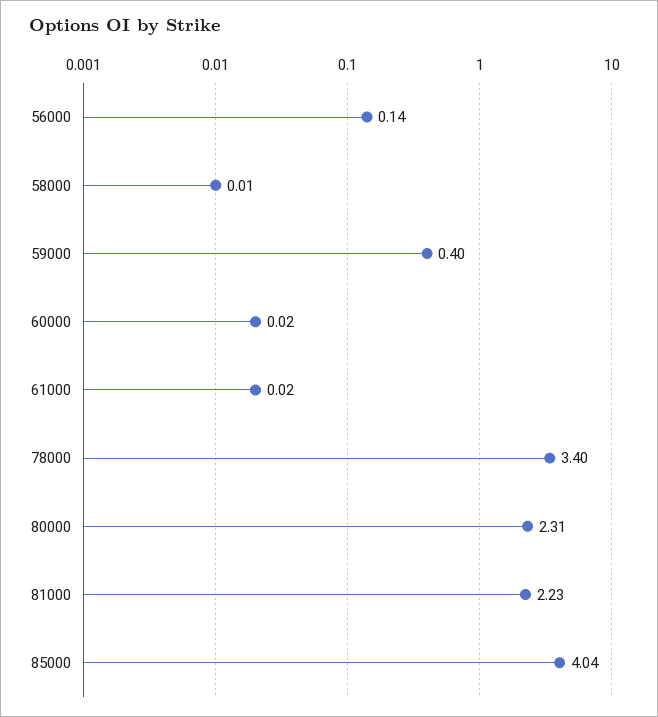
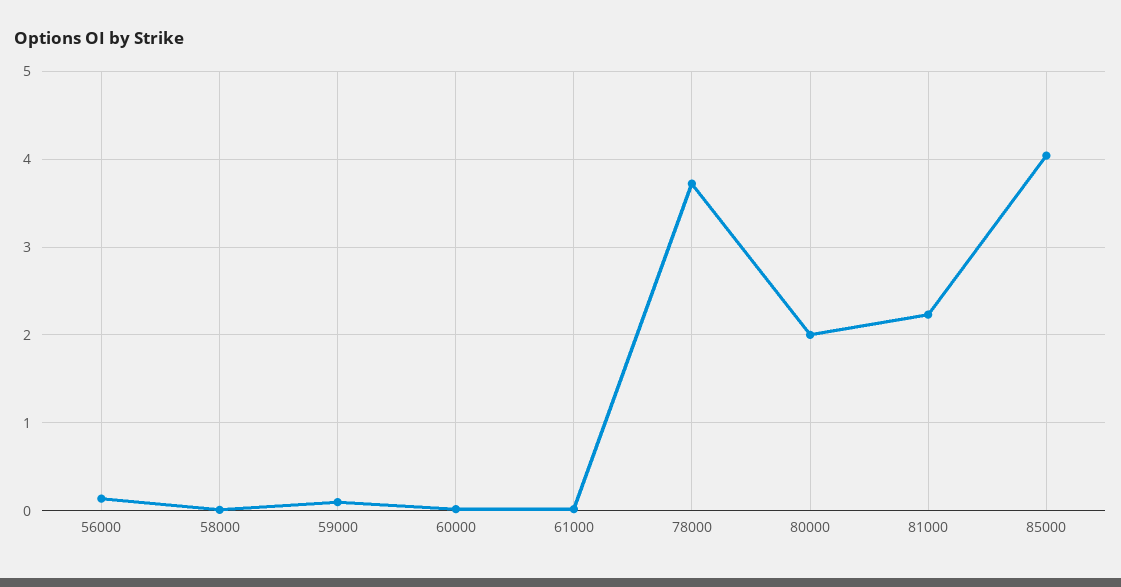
59000: 0.4 -> 0.1
78000: 3.4 -> 3.7
80000: 2.31 -> 2

